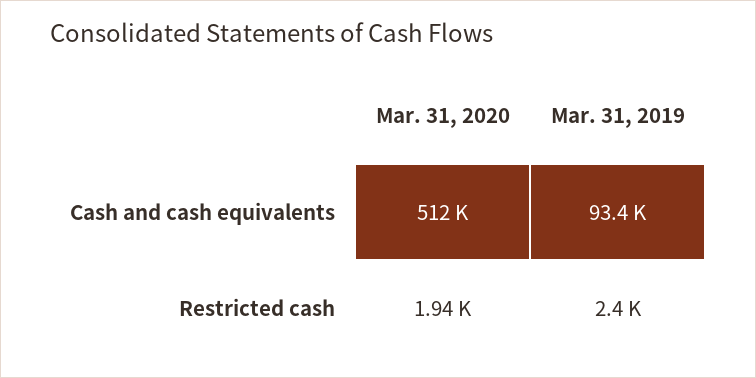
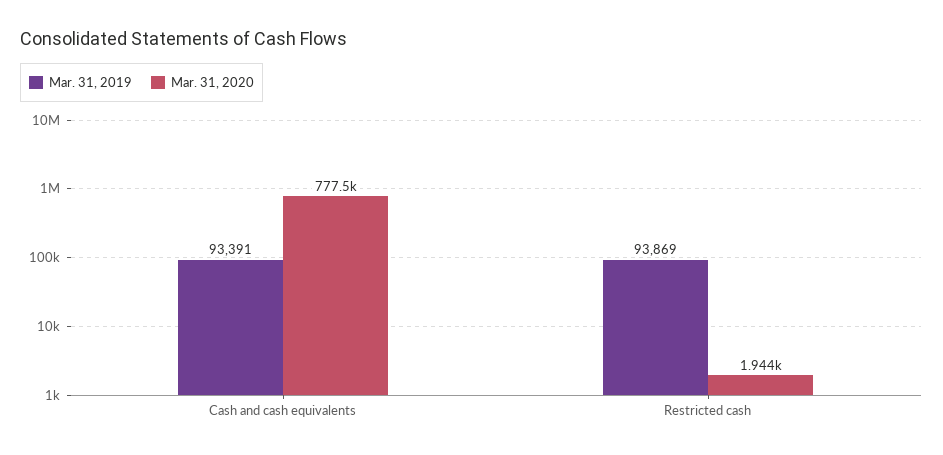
Mar. 31, 2020, Cash and cash equivalents: 512000 -> 777500
Mar. 31, 2019, Restricted cash: 2400 -> 93869

